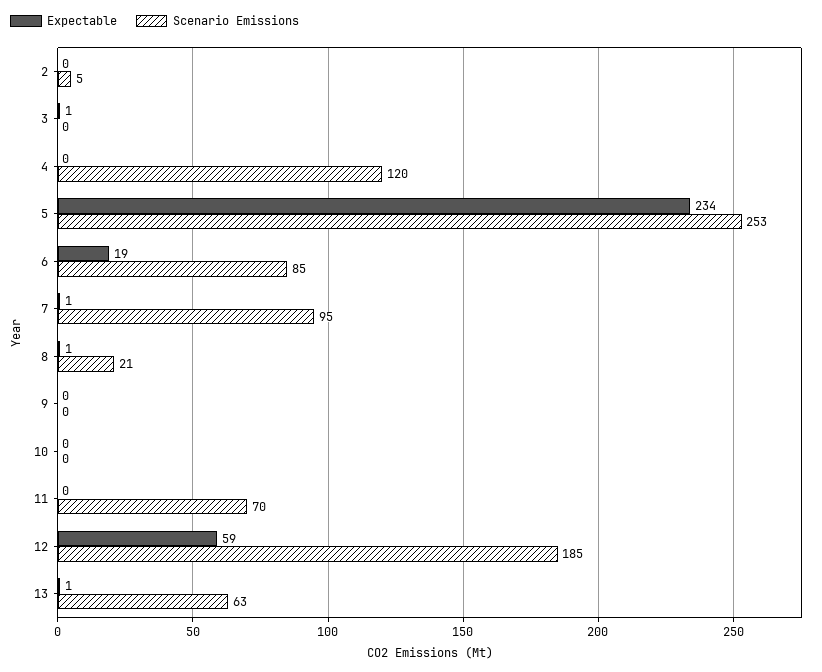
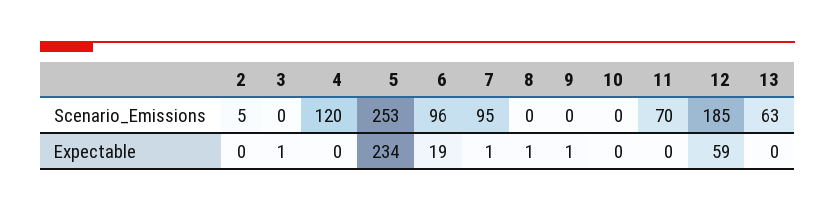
Scenario Emissions, 6: 85 -> 96
Scenario Emissions, 8: 21 -> 0
Expectable, 9: 0 -> 1
Expectable, 13: 1 -> 0

